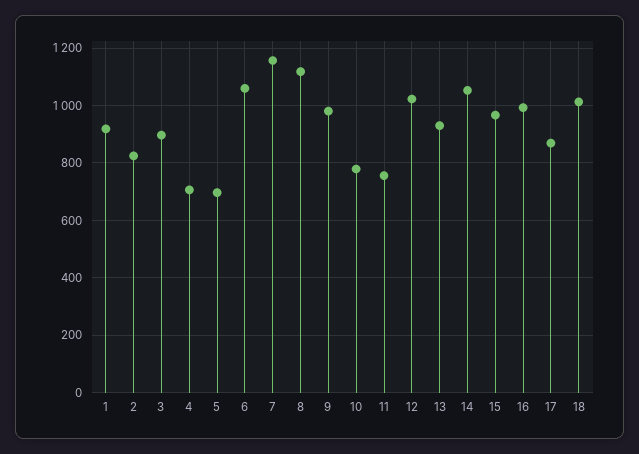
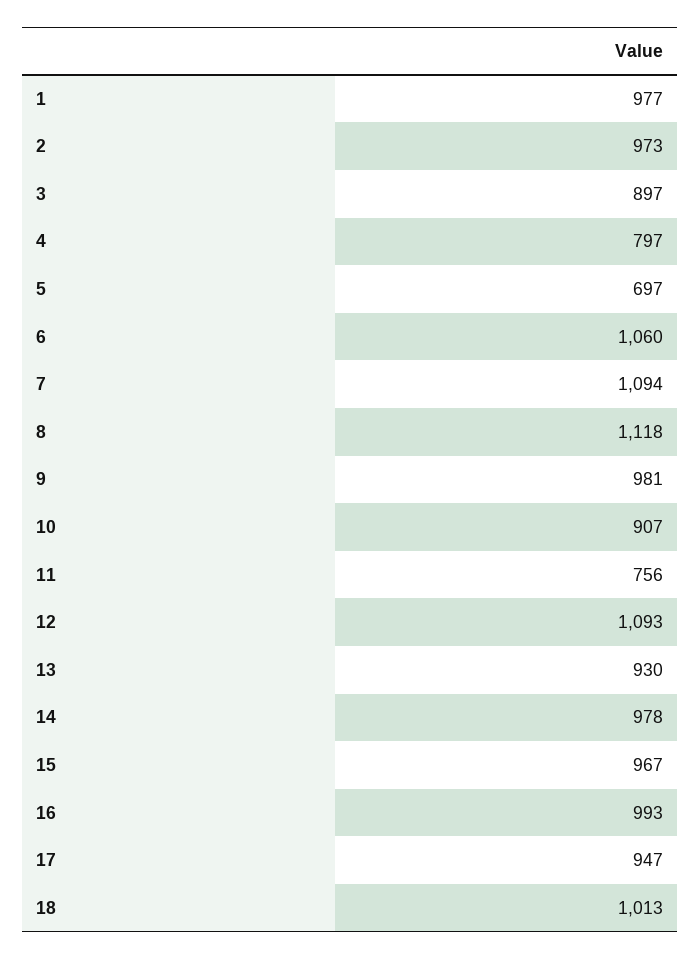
1: 925 -> 977
2: 825 -> 973
4: 700 -> 797
7: 1150 -> 1094
10: 775 -> 907
12: 1025 -> 1093
14: 1050 -> 978
17: 875 -> 947

